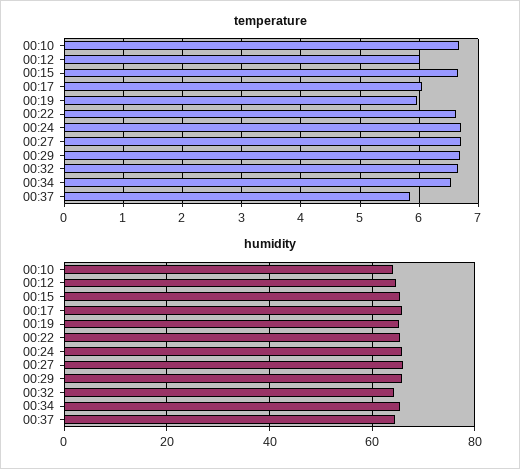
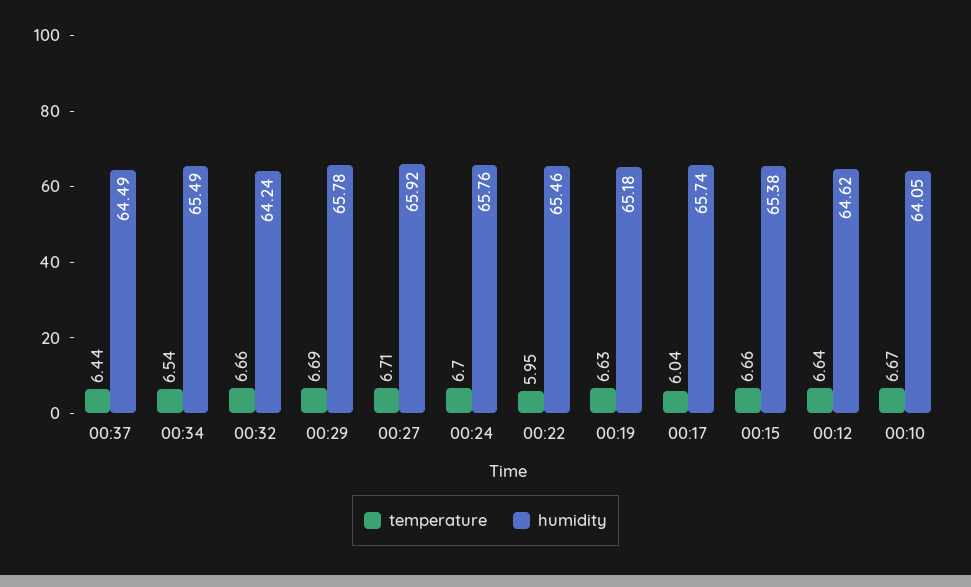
temperature, 00:12: 6 -> 6.64
temperature, 00:19: 6 -> 6.63
temperature, 00:22: 6.6 -> 5.95
temperature, 00:37: 5.8 -> 6.44

